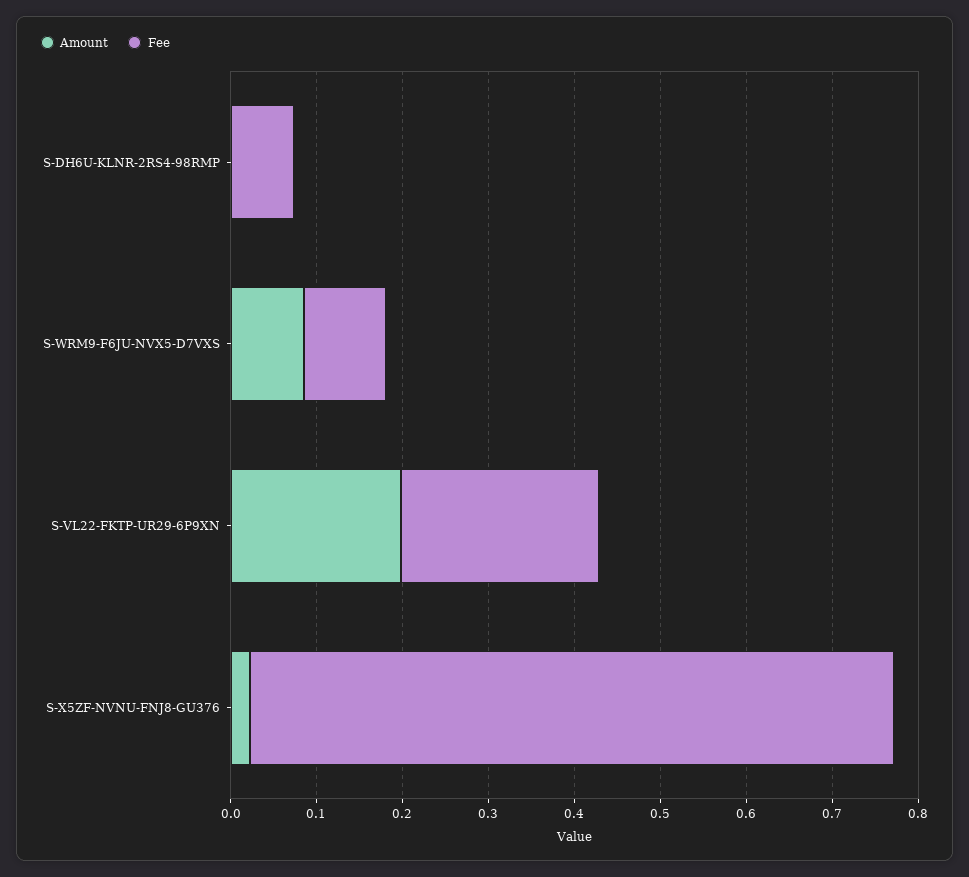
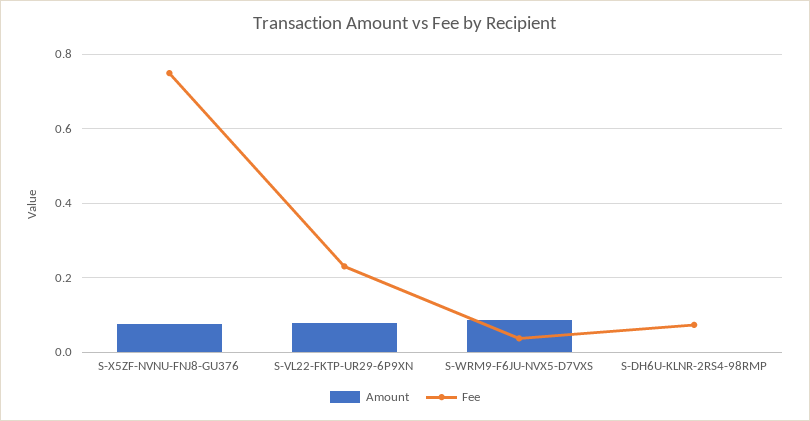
Fee, S-WRM9-F6JU-NVX5-D7VXS: 0.1 -> 0.04
Amount, S-VL22-FKTP-UR29-6P9XN: 0.2 -> 0.08
Amount, S-X5ZF-NVNU-FNJ8-GU376: 0.02 -> 0.08

